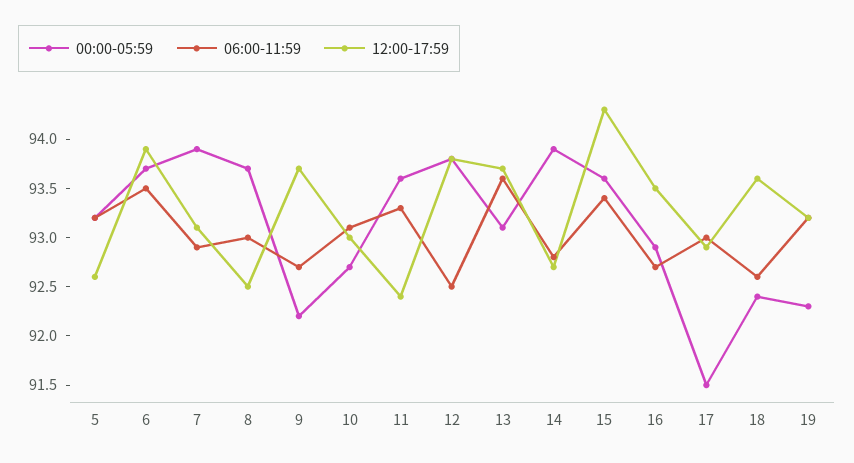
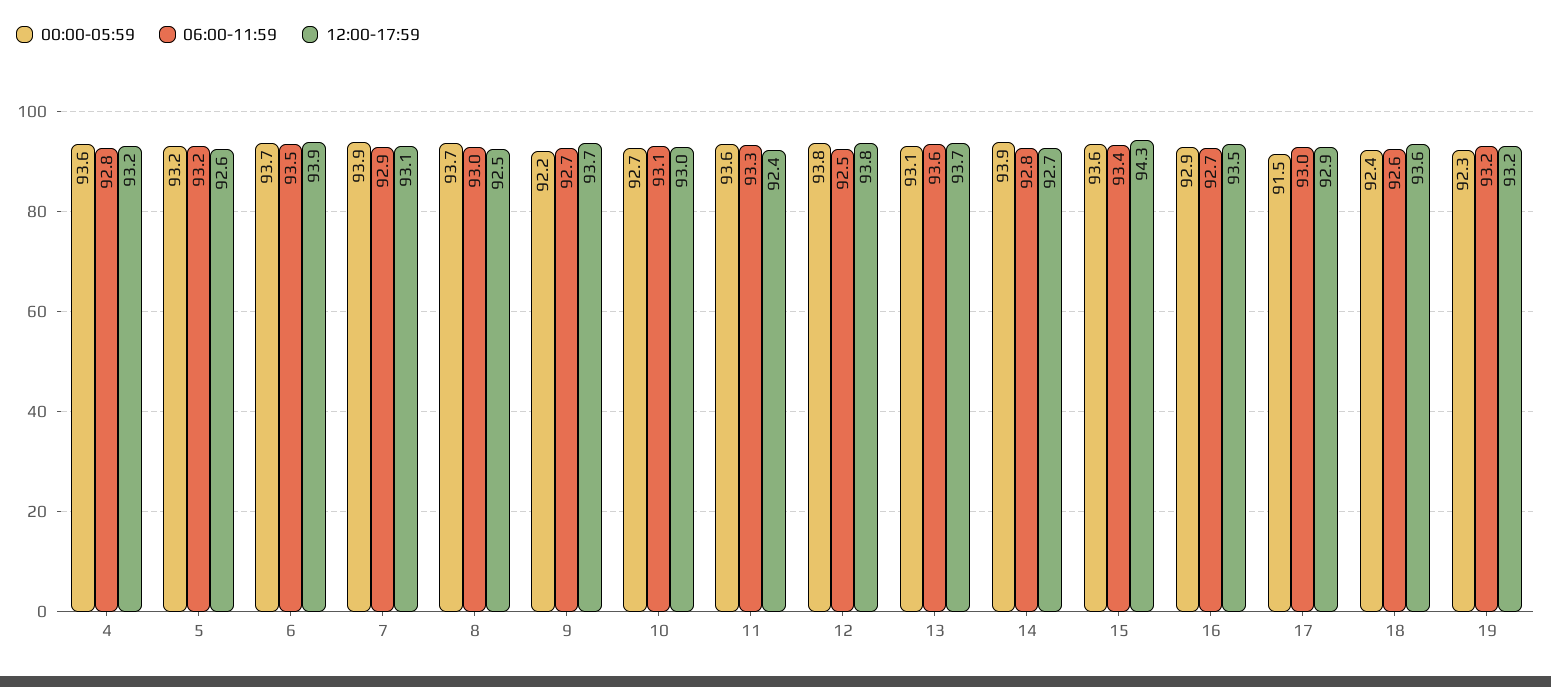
00:00-05:59, 4: none -> 93.6
06:00-11:59, 4: none -> 92.8
12:00-17:59, 4: none -> 93.2

